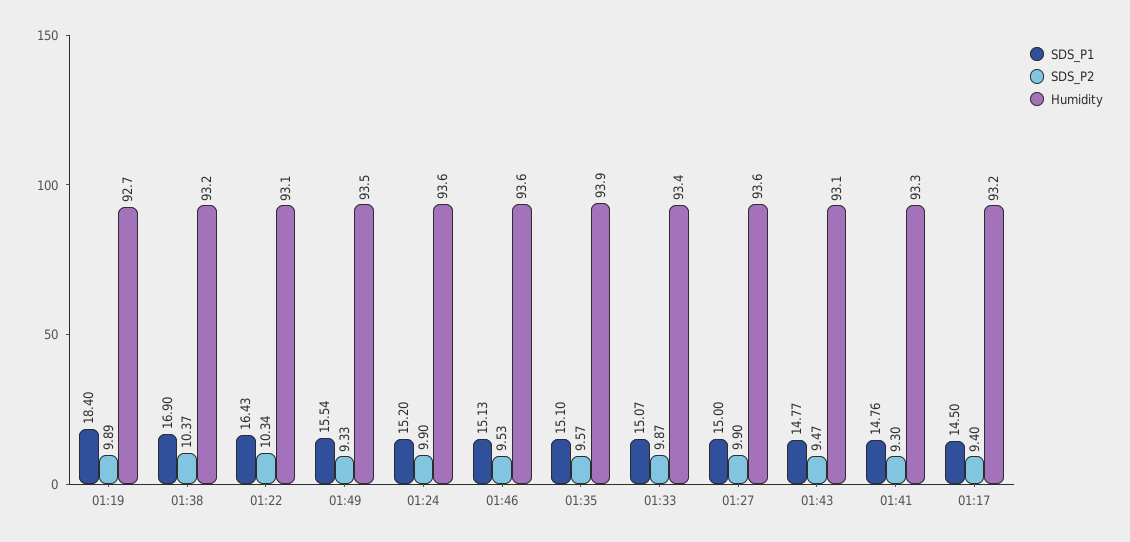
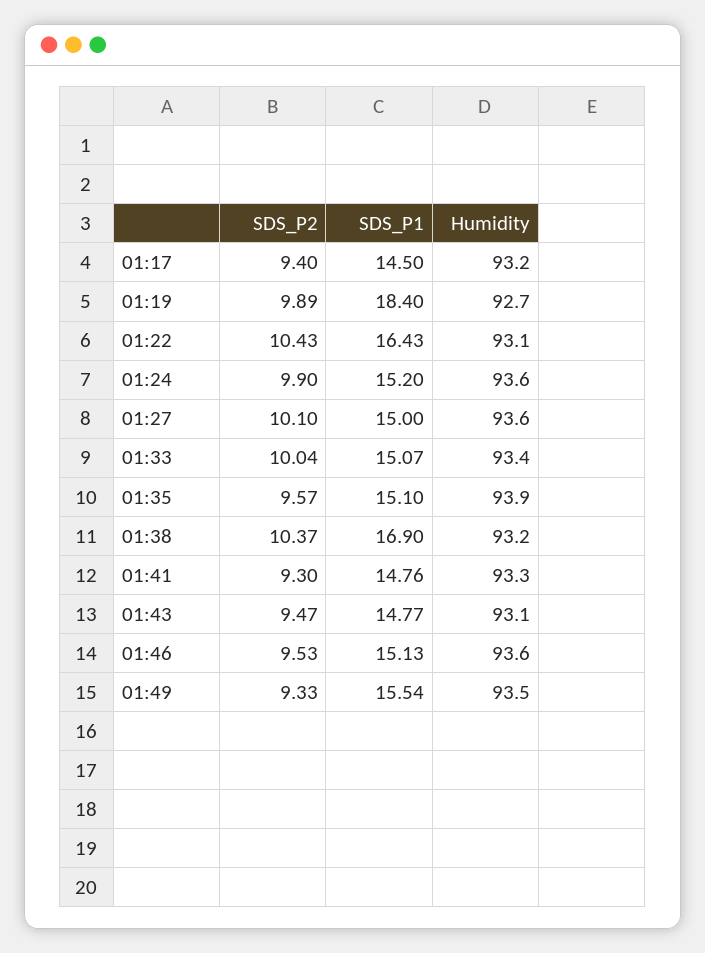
SDS_P2, 01:22: 10.34 -> 10.43
SDS_P2, 01:33: 9.87 -> 10.04
SDS_P2, 01:27: 9.9 -> 10.1

